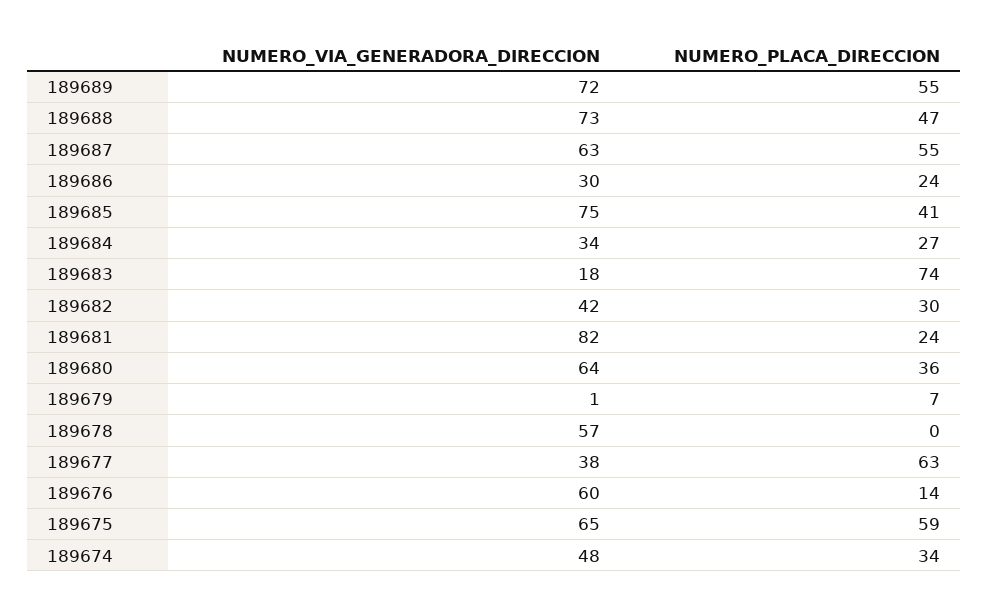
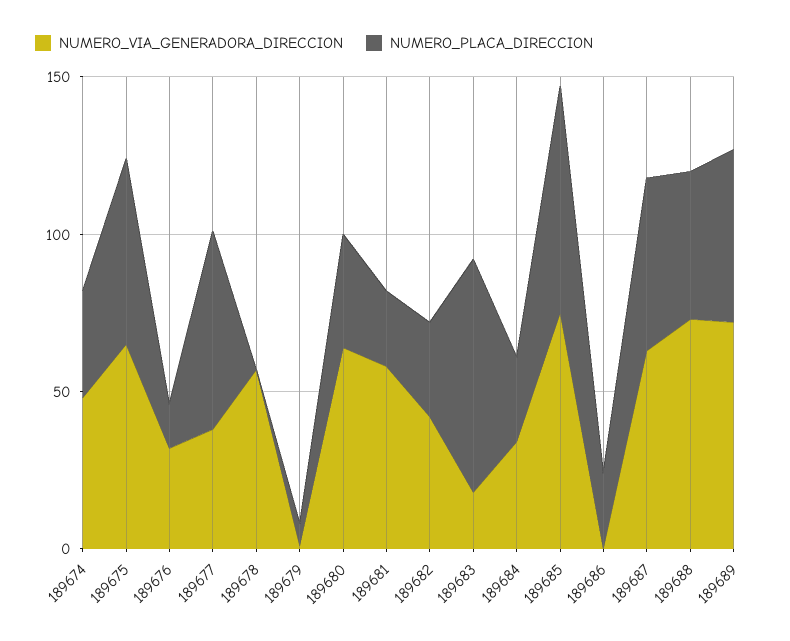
NUMERO_VIA_GENERADORA_DIRECCION, 189686: 30 -> 0
NUMERO_PLACA_DIRECCION, 189685: 41 -> 70
NUMERO_VIA_GENERADORA_DIRECCION, 189681: 82 -> 60
NUMERO_VIA_GENERADORA_DIRECCION, 189676: 60 -> 30

